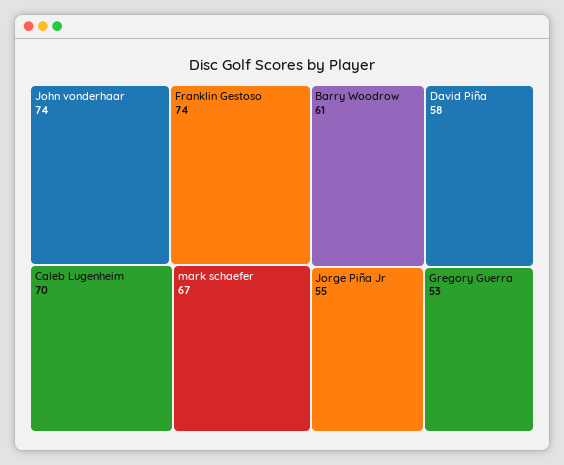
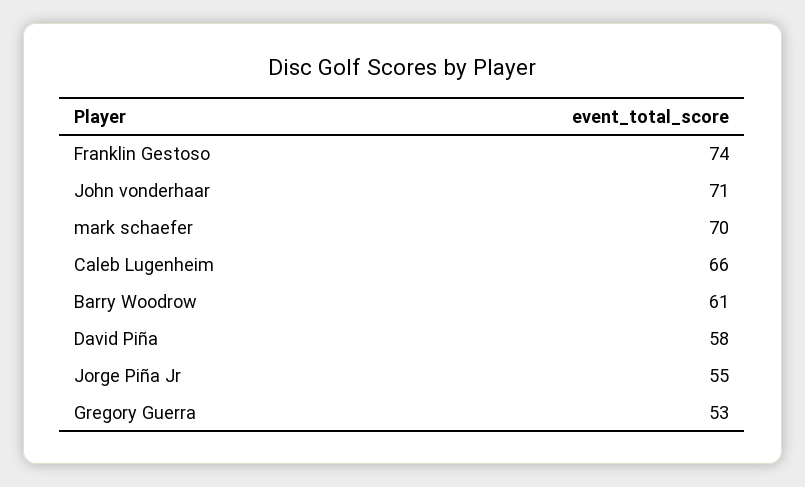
John vonderhaar: 74 -> 71
Caleb Lugenheim: 70 -> 66
mark schaefer: 67 -> 70

